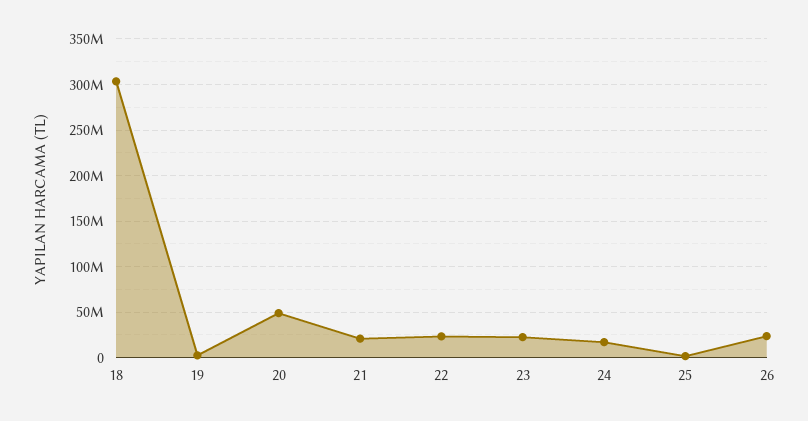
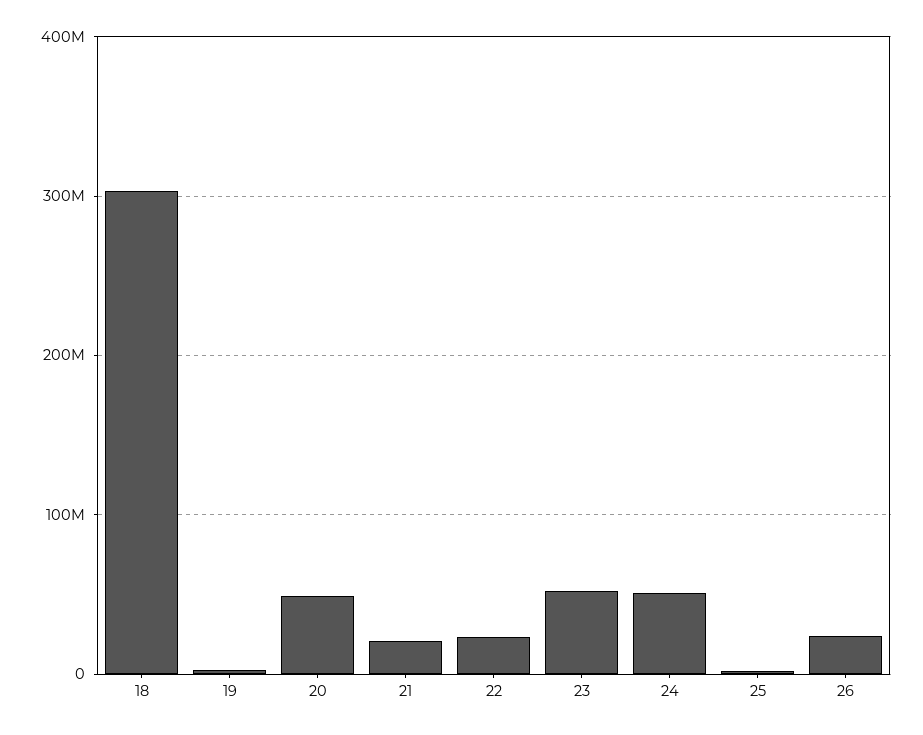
23: 20000000 -> 50000000
24: 20000000 -> 50000000

